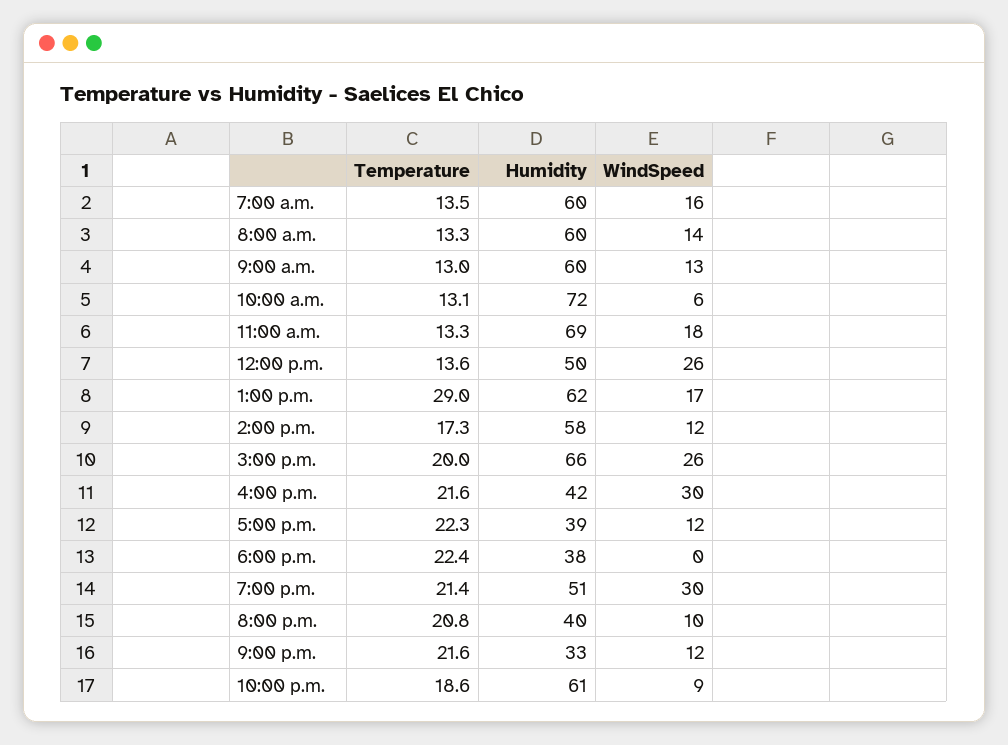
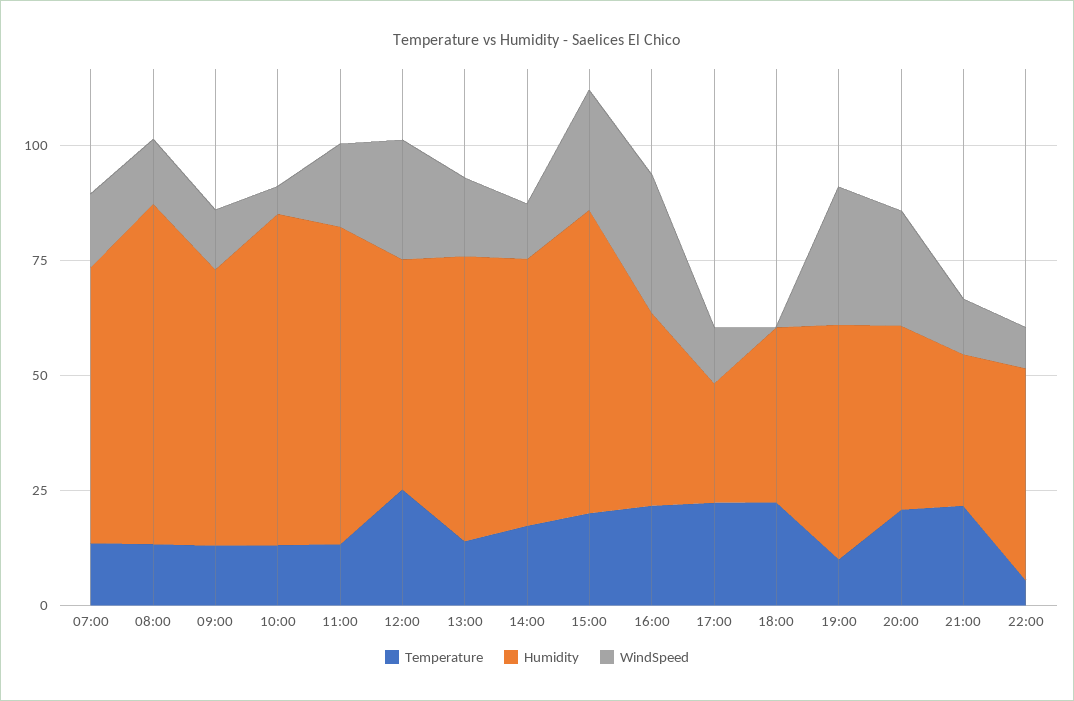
Humidity, 8:00 a.m.: 60 -> 75
Temperature, 12:00 p.m.: 13.6 -> 25
Temperature, 1:00 p.m.: 29 -> 15
Humidity, 5:00 p.m.: 39 -> 25
Temperature, 7:00 p.m.: 21.4 -> 10
WindSpeed, 8:00 p.m.: 10 -> 25
Temperature, 10:00 p.m.: 18.6 -> 5
Humidity, 10:00 p.m.: 61 -> 45

